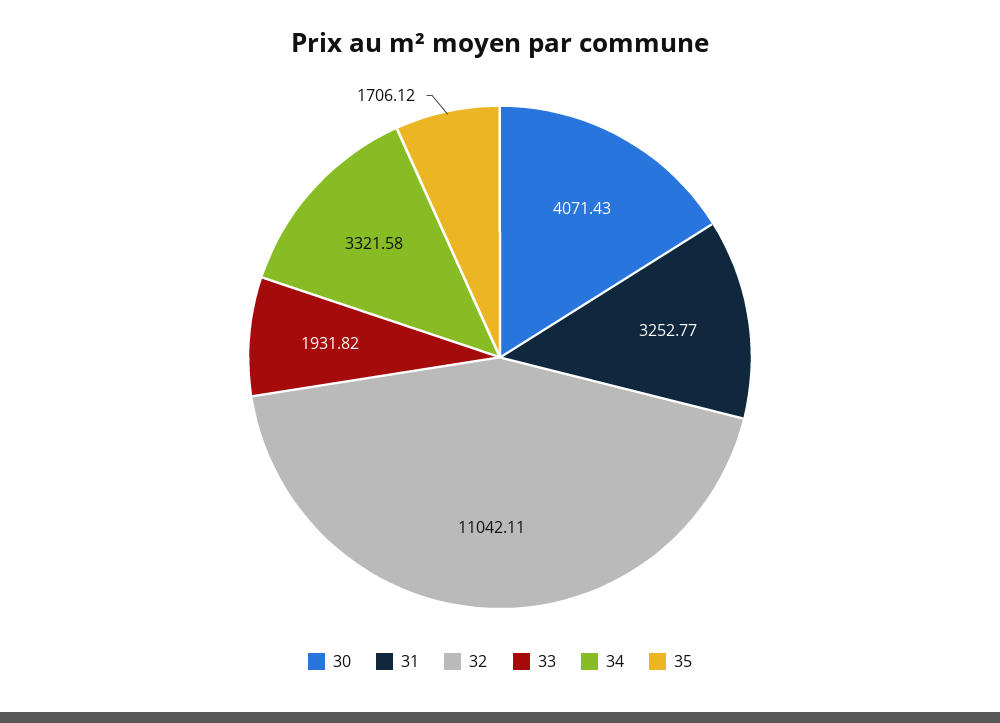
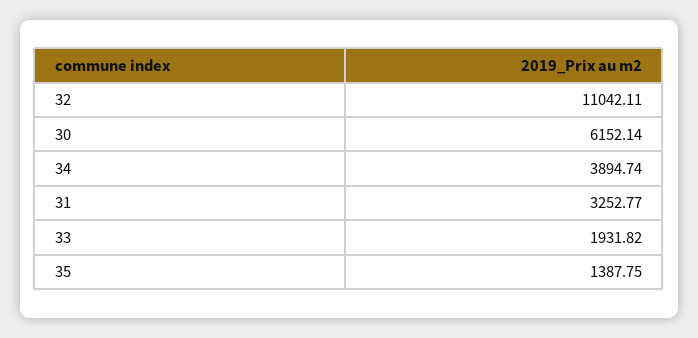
30: 4071.43 -> 6152.14
34: 3321.58 -> 3894.74
35: 1706.12 -> 1387.75

